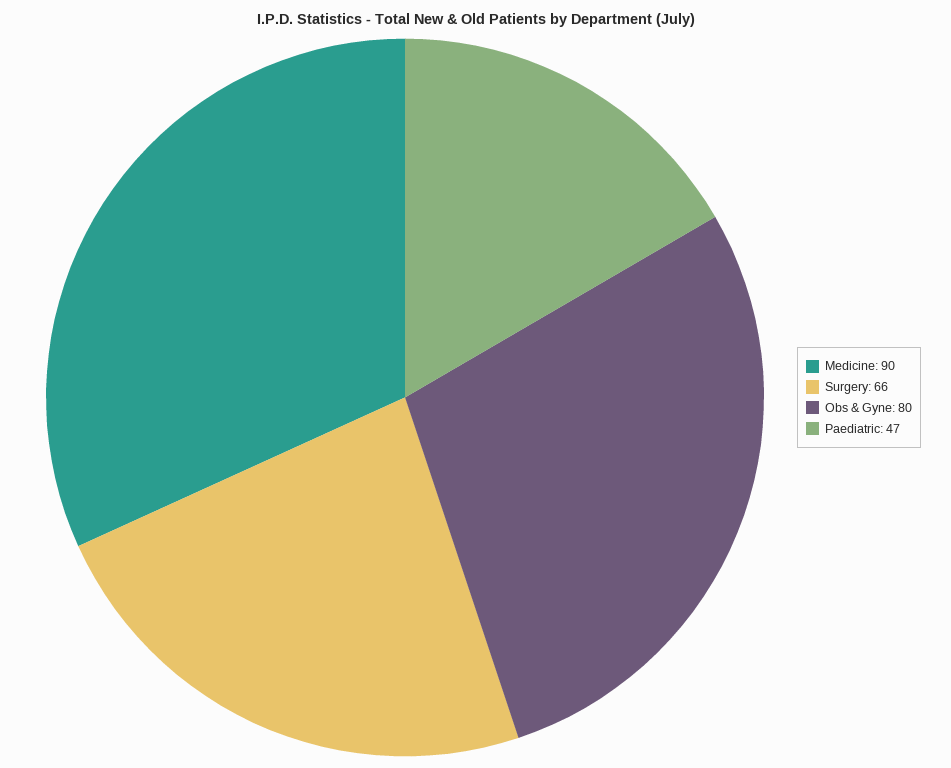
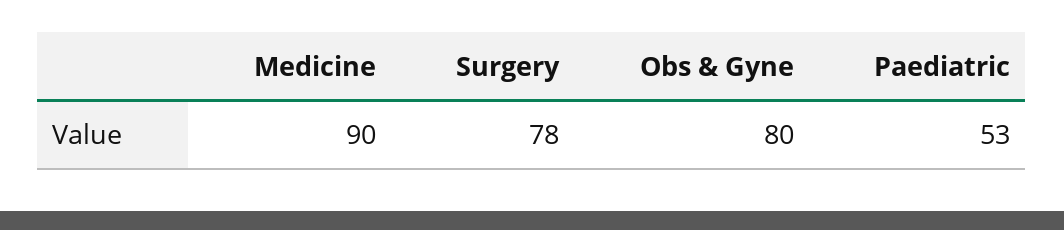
Surgery: 66 -> 78
Paediatric: 47 -> 53

